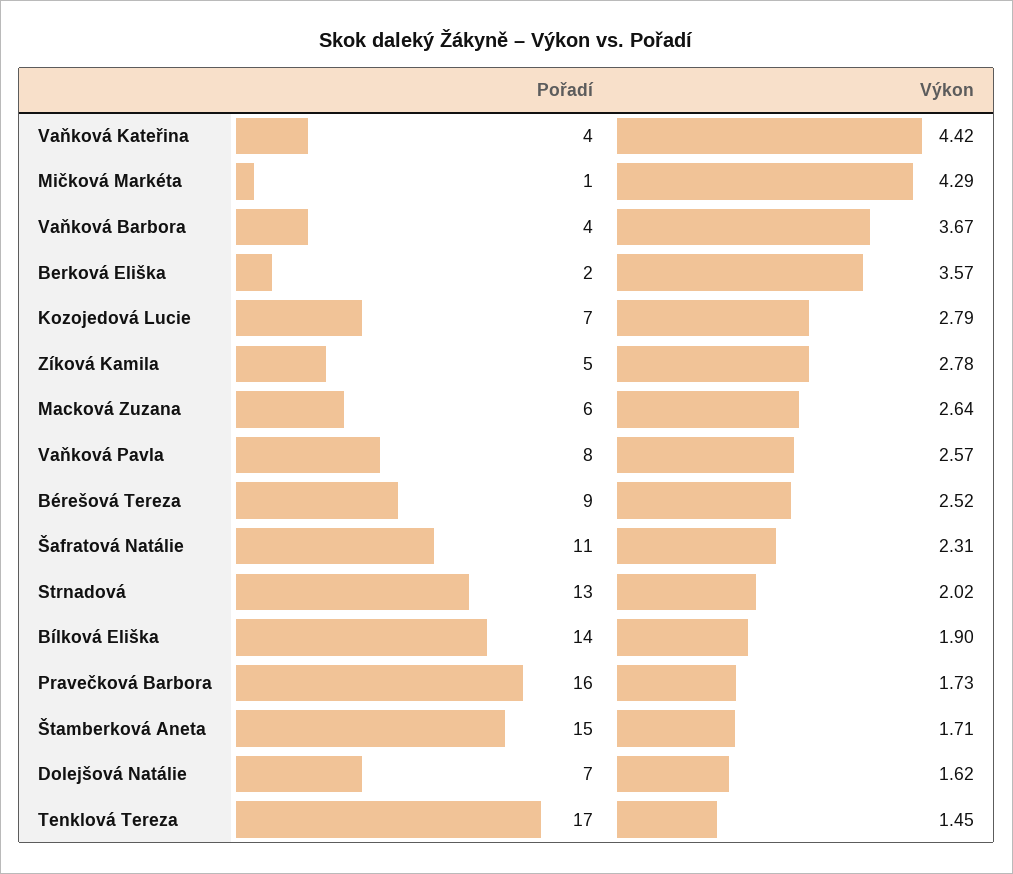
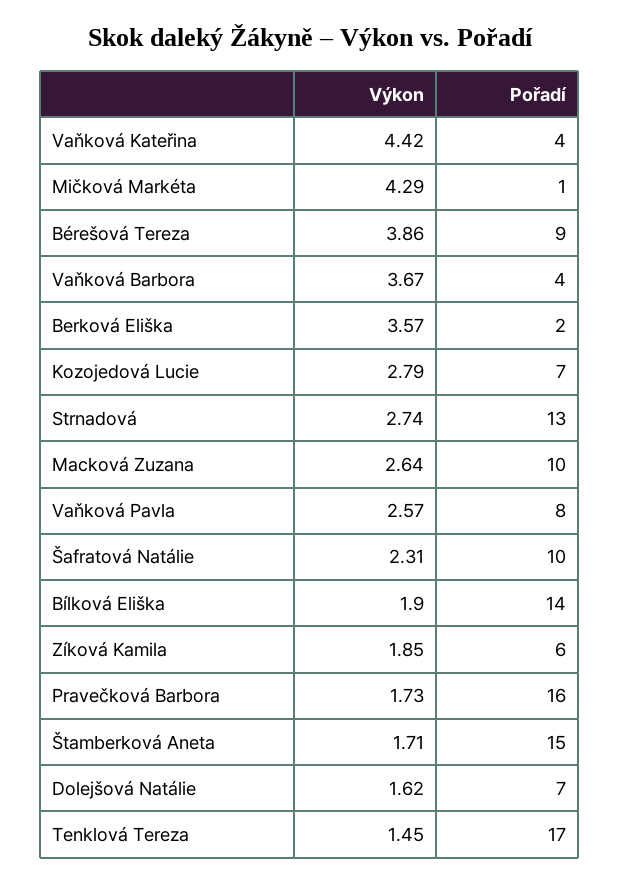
Pořadí, Zíková Kamila: 5 -> 6
Výkon, Zíková Kamila: 2.78 -> 1.85
Pořadí, Macková Zuzana: 6 -> 10
Výkon, Bérešová Tereza: 2.52 -> 3.86
Pořadí, Šafratová Natálie: 11 -> 10
Výkon, Strnadová: 2.02 -> 2.74

